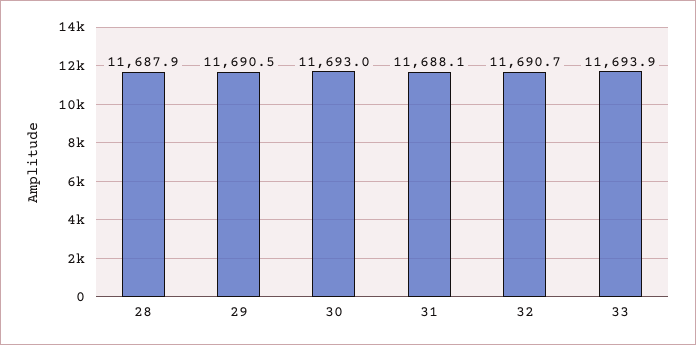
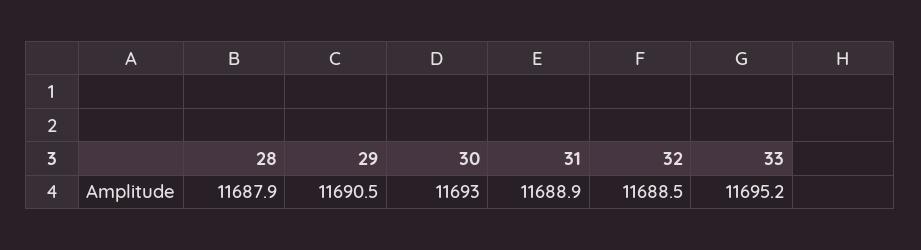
31: 11688.1 -> 11688.9
32: 11690.7 -> 11688.5
33: 11693.9 -> 11695.2

